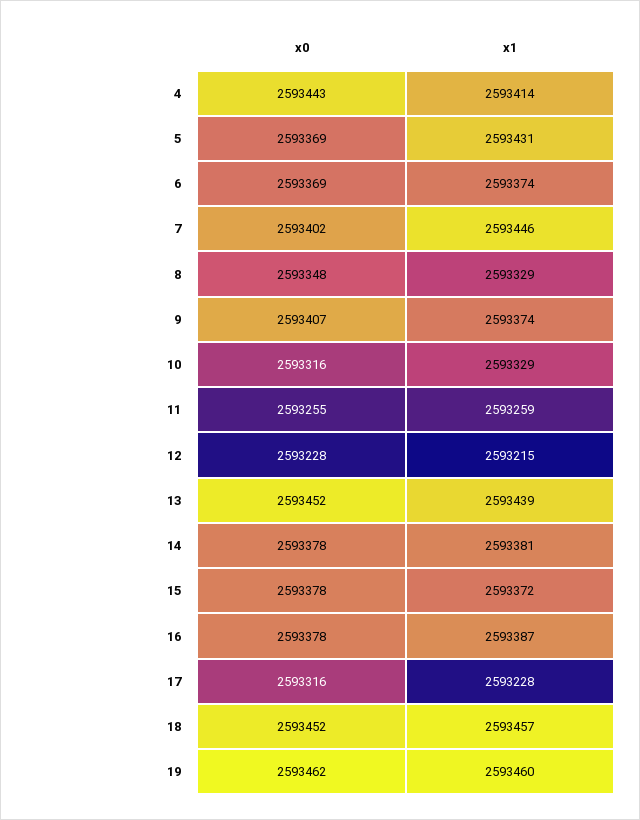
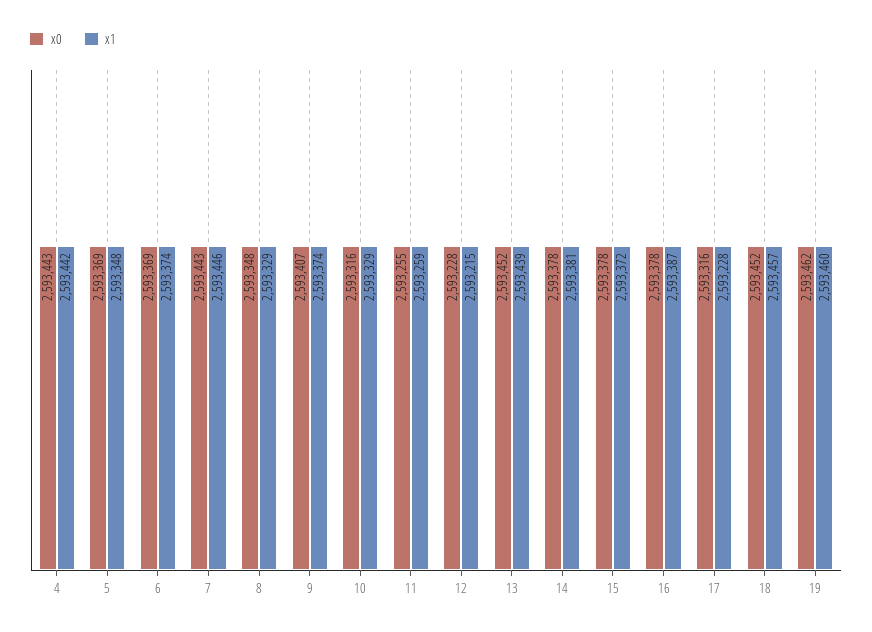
x1, 4: 2593414 -> 2593442
x1, 5: 2593431 -> 2593348
x0, 7: 2593402 -> 2593443

